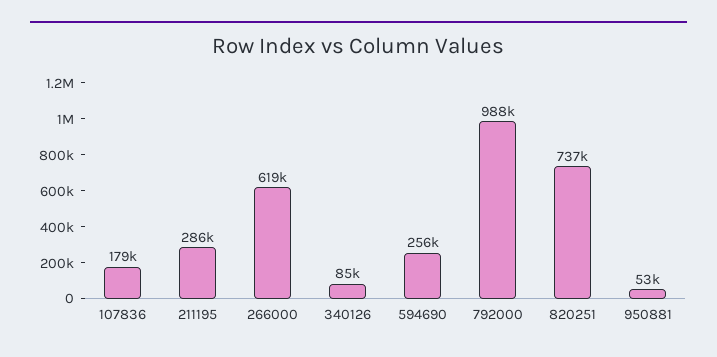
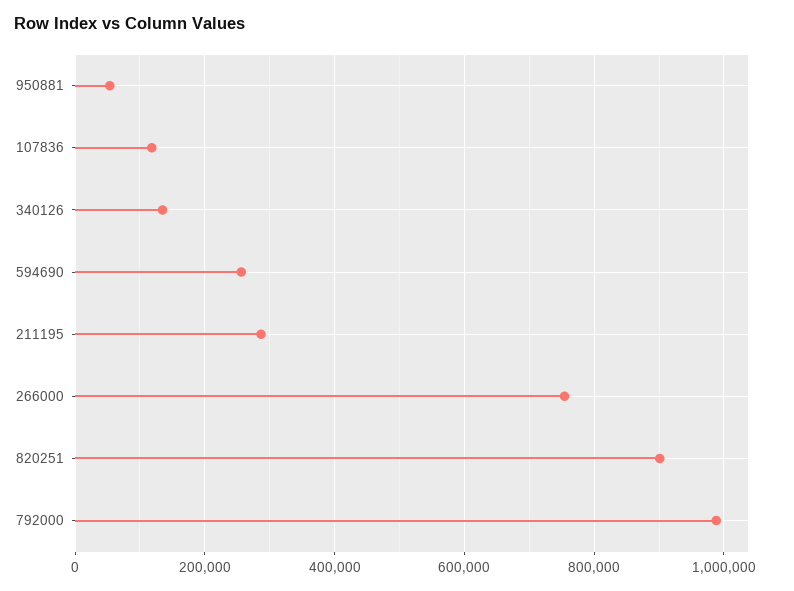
107836: 179000 -> 120000
266000: 619000 -> 760000
340126: 85000 -> 140000
820251: 737000 -> 900000

